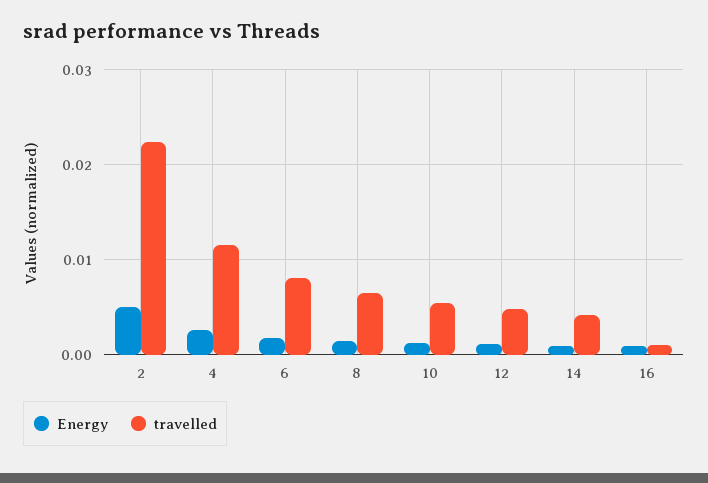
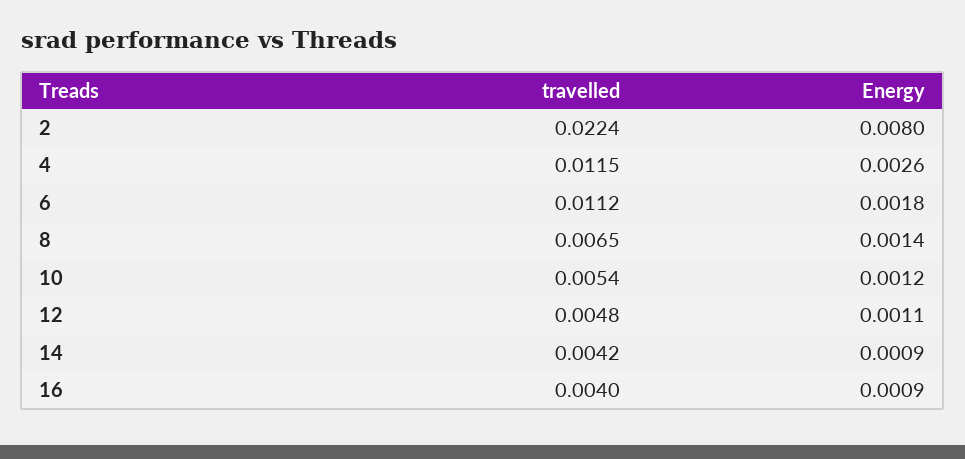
Energy, 2: 0.005 -> 0.008
travelled, 6: 0.008 -> 0.0112
travelled, 16: 0.001 -> 0.004

